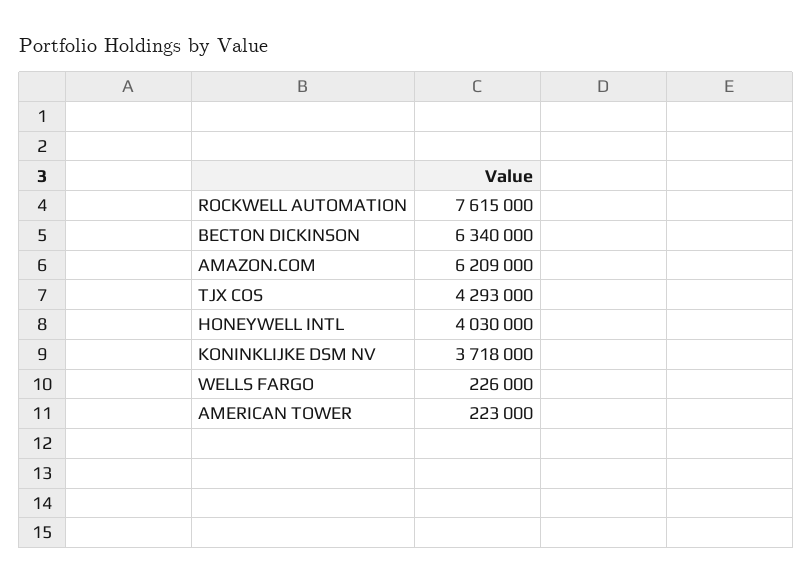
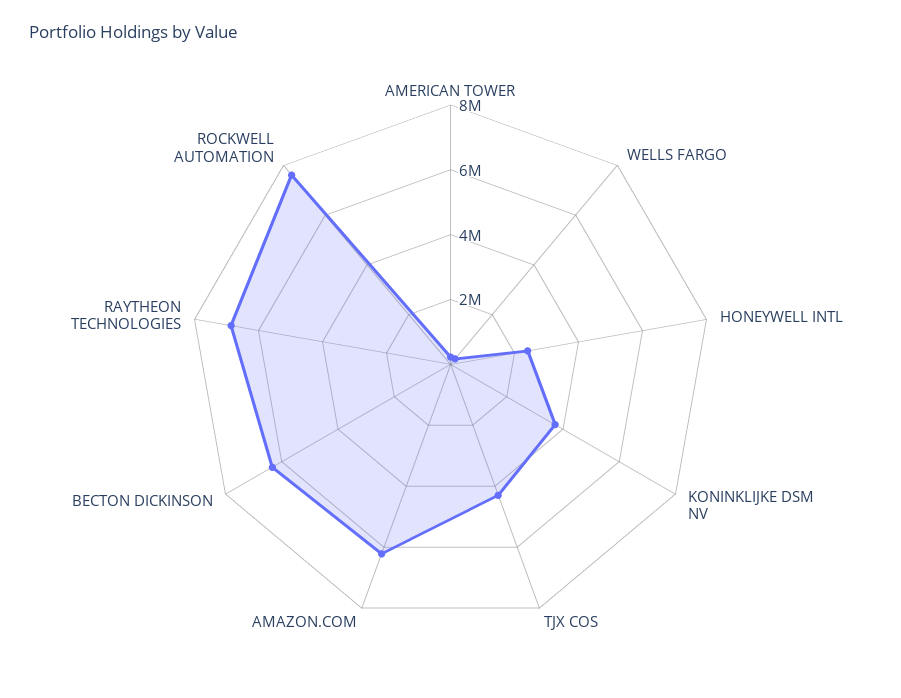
HONEYWELL INTL: 4030000 -> 2500000
RAYTHEON TECHNOLOGIES: none -> 7000000

